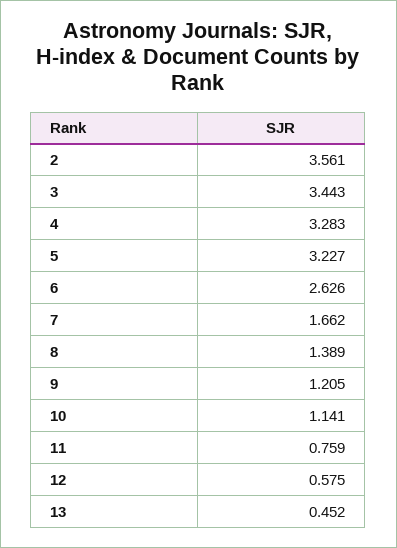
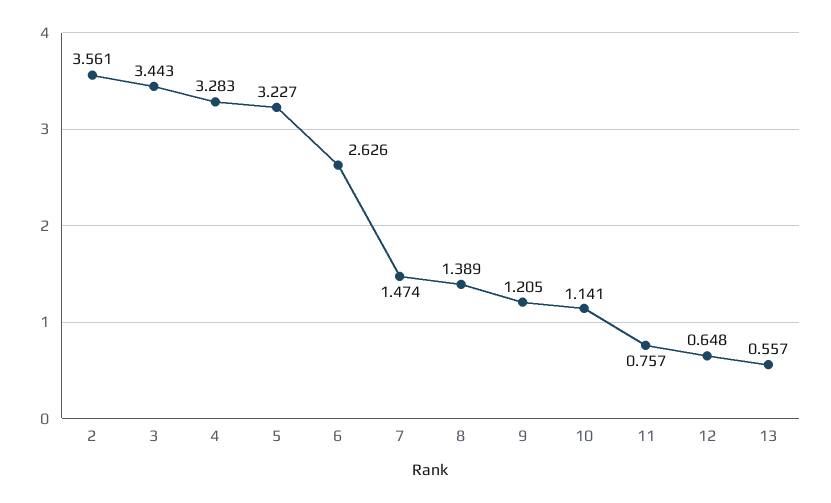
7: 1.662 -> 1.474
11: 0.759 -> 0.757
12: 0.575 -> 0.648
13: 0.452 -> 0.557

